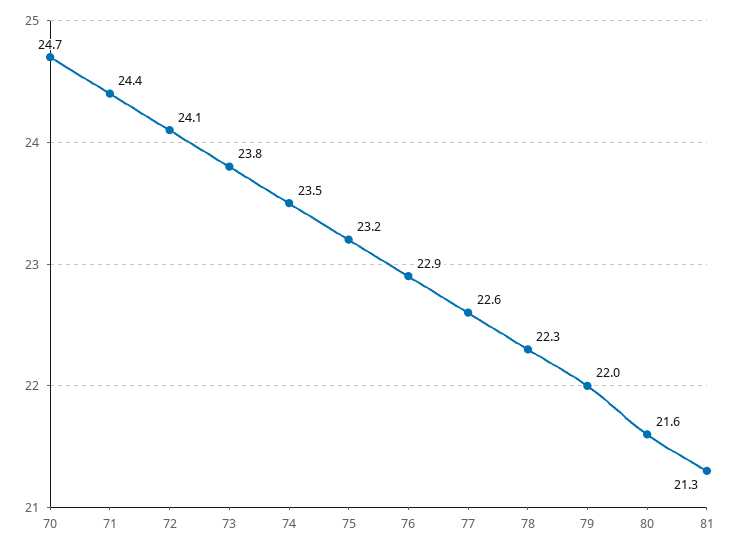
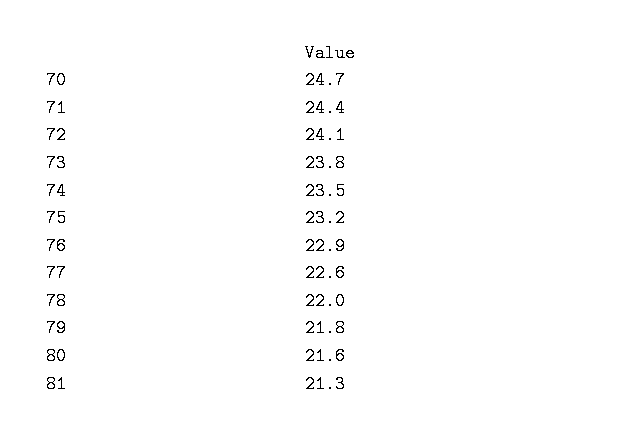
78: 22.3 -> 22
79: 22 -> 21.8

